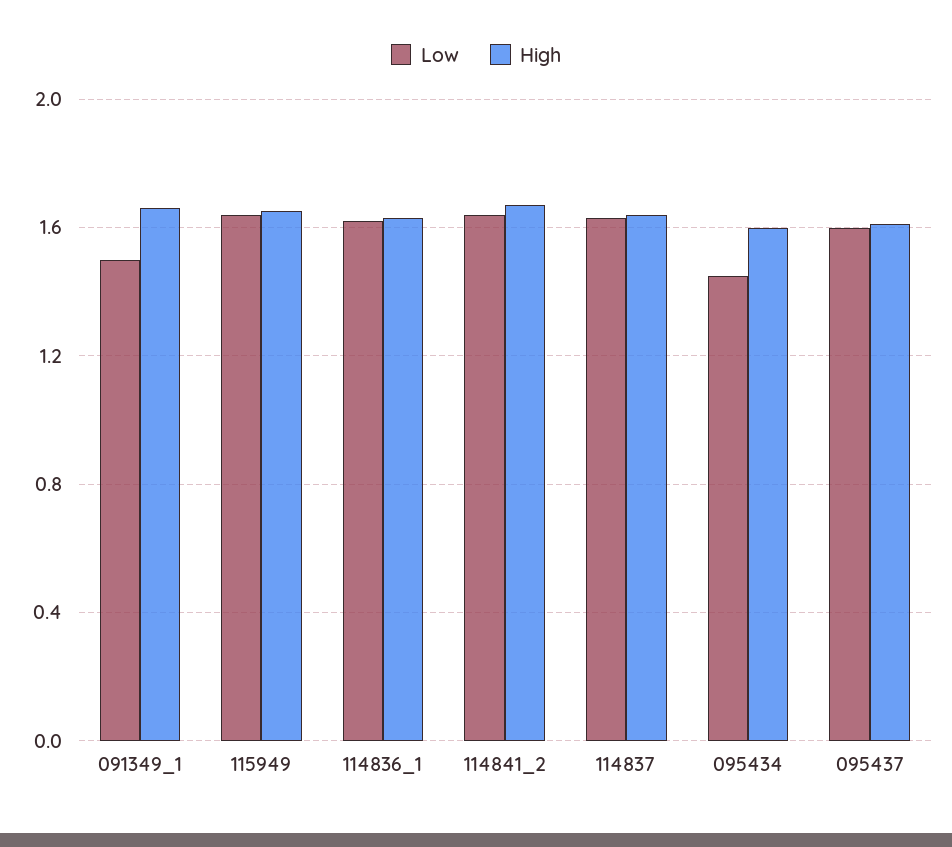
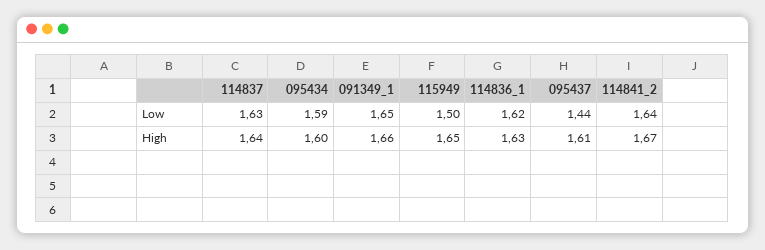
Low, 091349_1: 1.5 -> 1.65
Low, 115949: 1.65 -> 1.5
Low, 095434: 1.45 -> 1.59
Low, 095437: 1.6 -> 1.44

